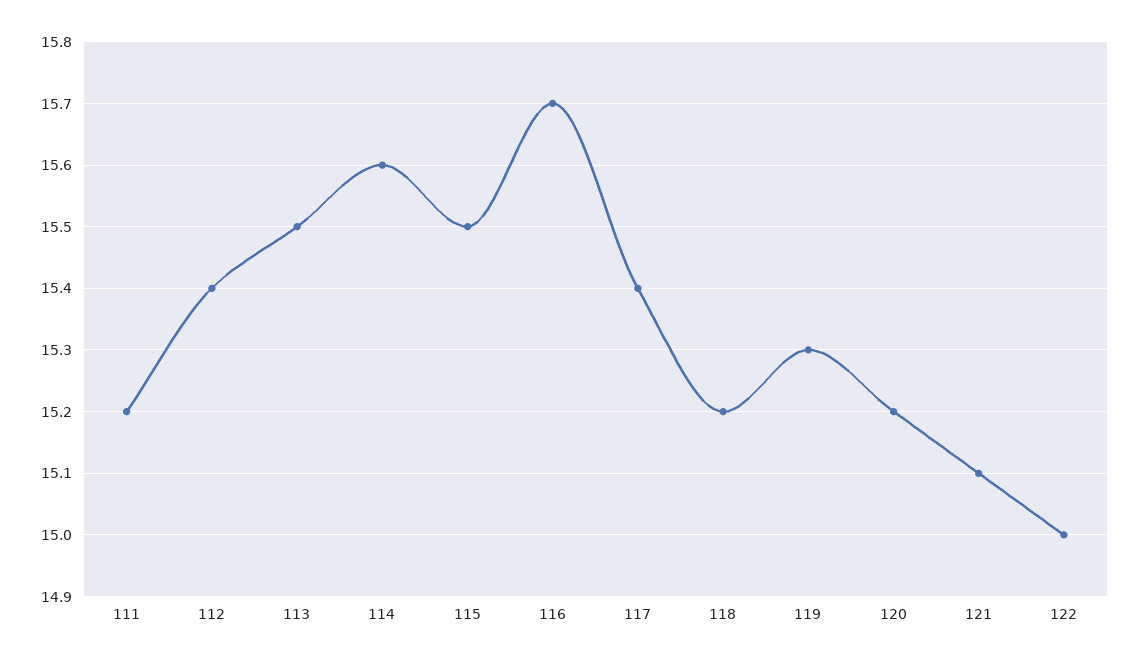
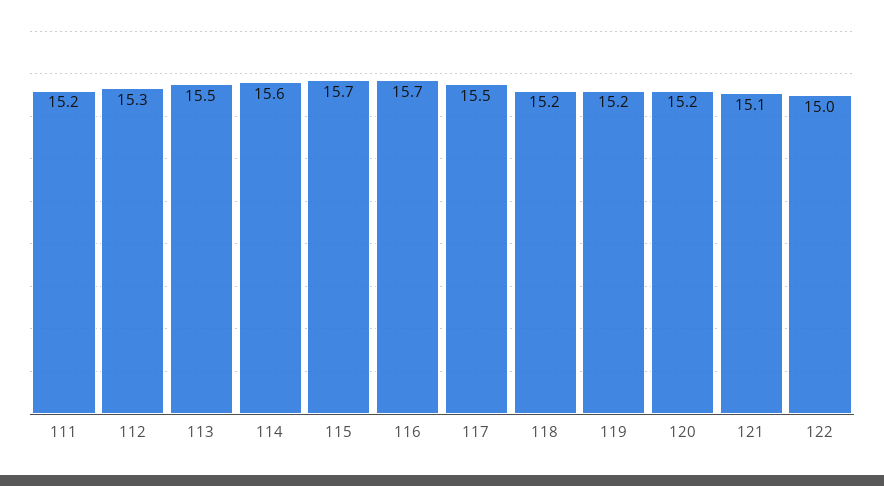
112: 15.4 -> 15.3
115: 15.5 -> 15.7
117: 15.4 -> 15.5
119: 15.3 -> 15.2

